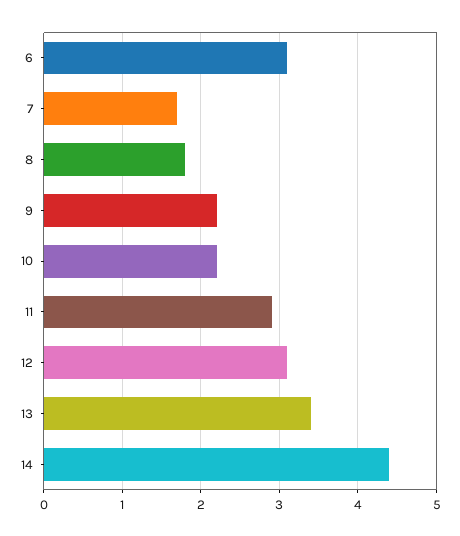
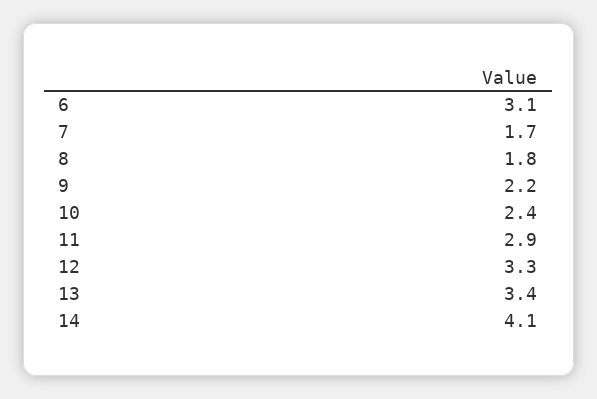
10: 2.2 -> 2.4
12: 3.1 -> 3.3
14: 4.4 -> 4.1

